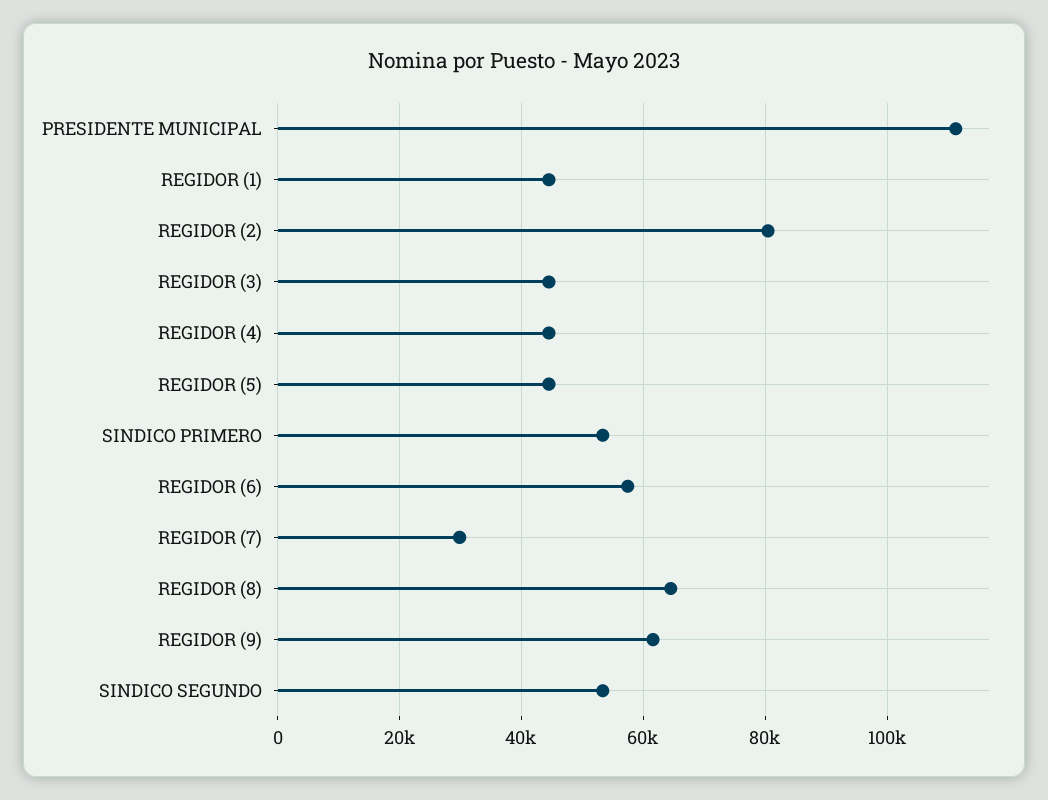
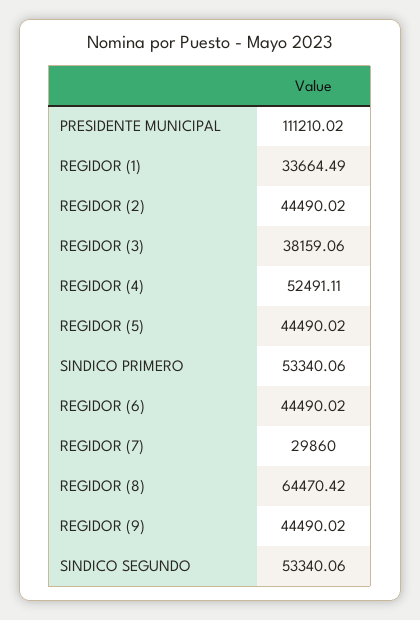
REGIDOR (1): 44000 -> 33664.49
REGIDOR (2): 80000 -> 44490.02
REGIDOR (3): 44000 -> 38159.06
REGIDOR (4): 44000 -> 52491.11
REGIDOR (6): 58000 -> 44490.02
REGIDOR (9): 62000 -> 44490.02

